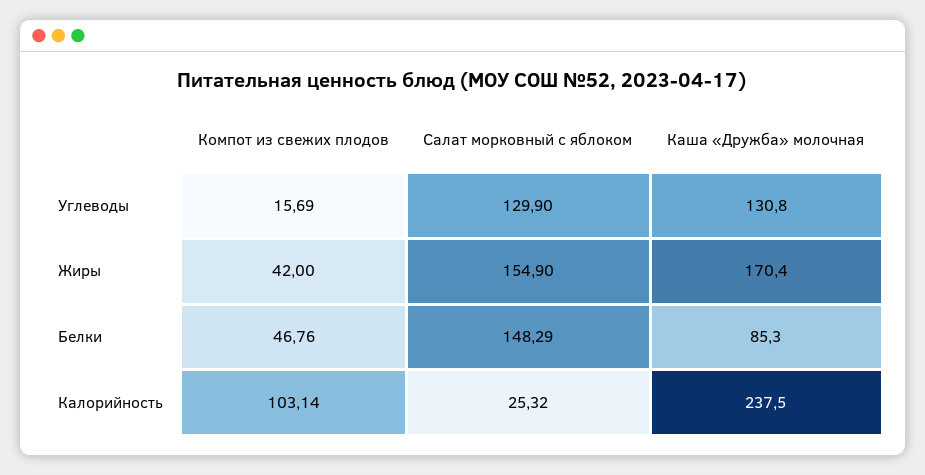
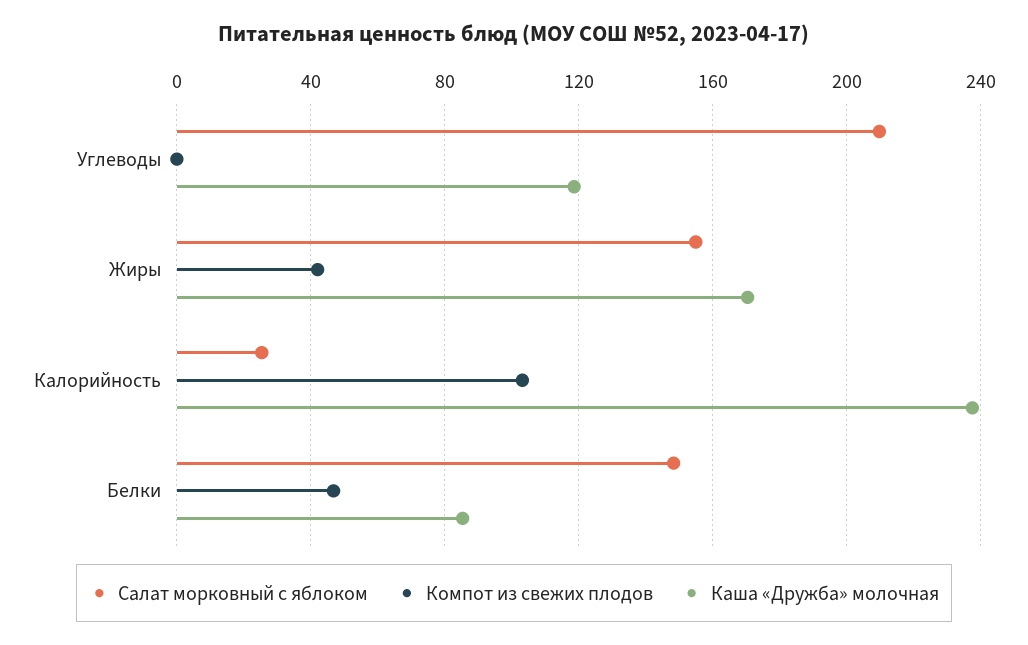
Компот из свежих плодов, Углеводы: 15.69 -> 0
Салат морковный с яблоком, Углеводы: 129.9 -> 210
Каша «Дружба» молочная, Углеводы: 130.8 -> 120

